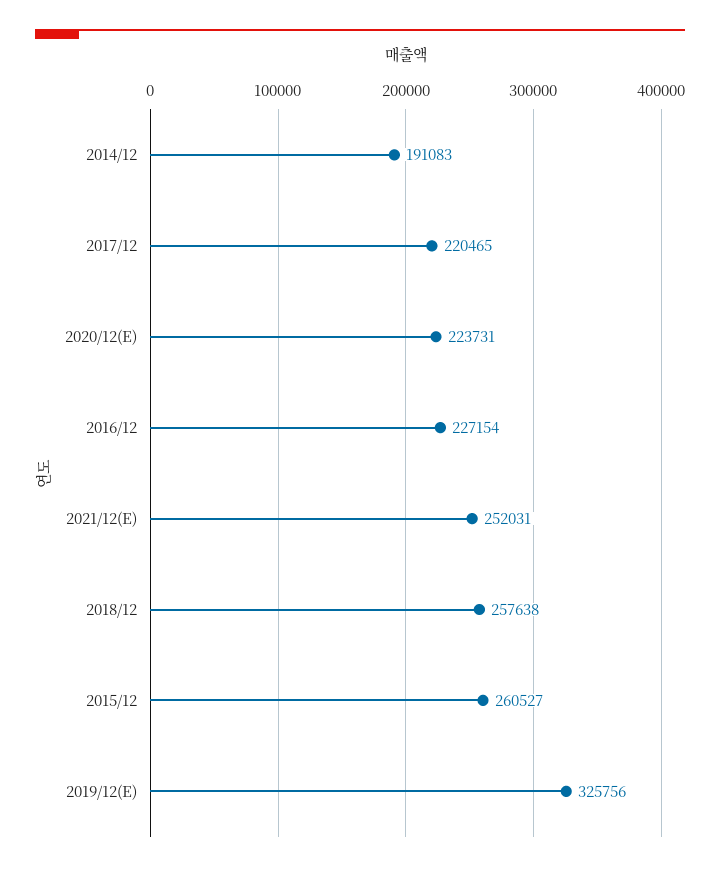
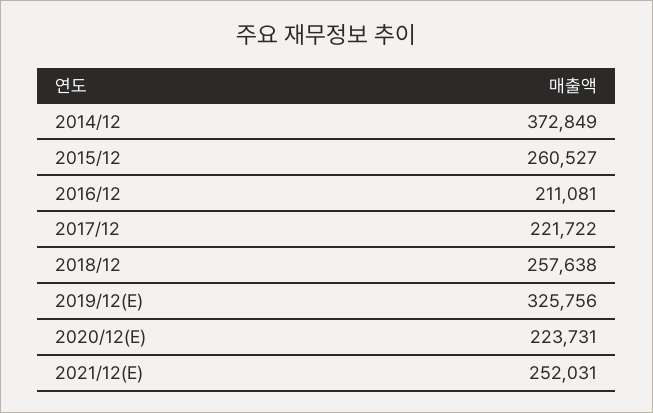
2014/12: 191083 -> 372849
2017/12: 220465 -> 221722
2016/12: 227154 -> 211081

